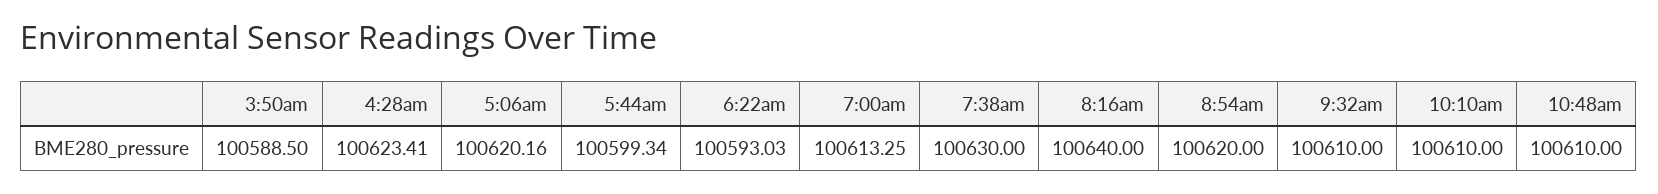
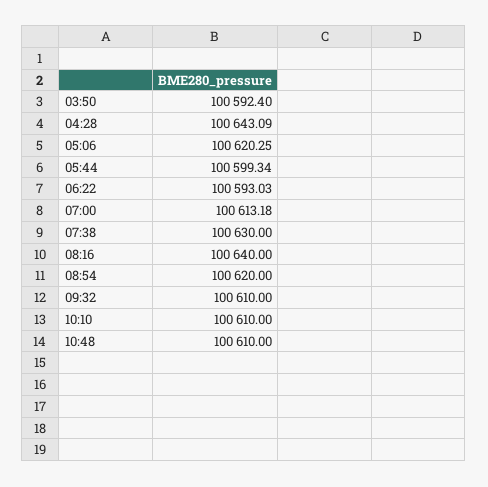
3:50am: 100588.5 -> 100592.4
4:28am: 100623.41 -> 100643.09
5:06am: 100620.16 -> 100620.25
7:00am: 100613.25 -> 100613.18

